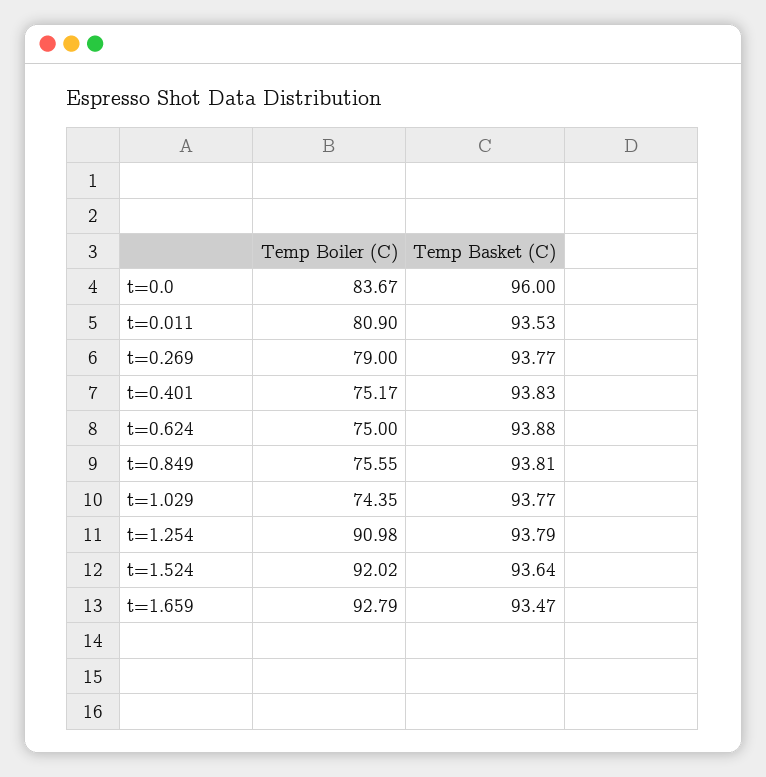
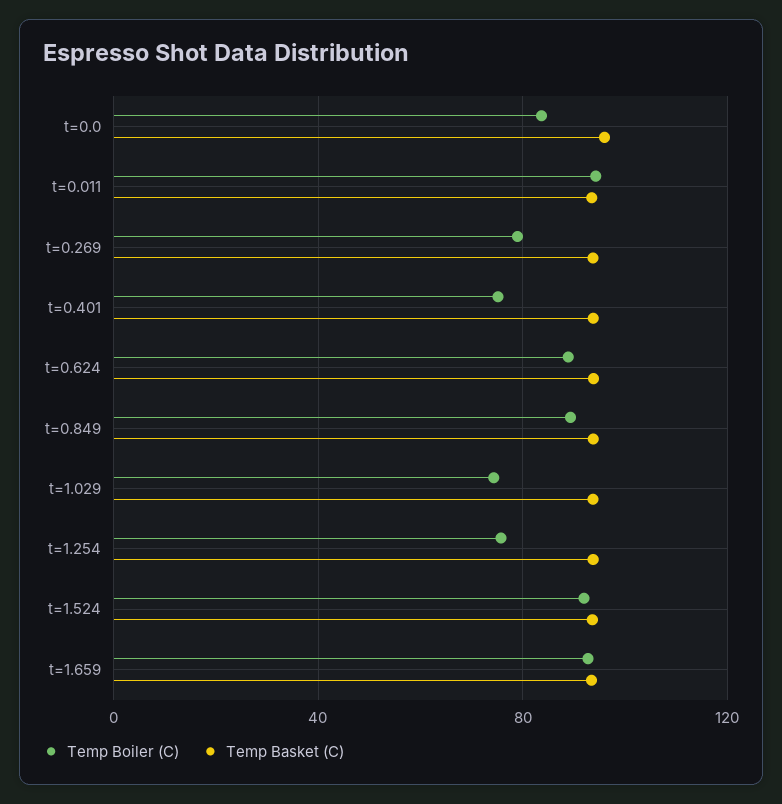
Temp Boiler (C), t=0.011: 80.9 -> 95
Temp Boiler (C), t=0.624: 75 -> 90
Temp Boiler (C), t=0.849: 75.55 -> 90
Temp Boiler (C), t=1.254: 90.98 -> 75

